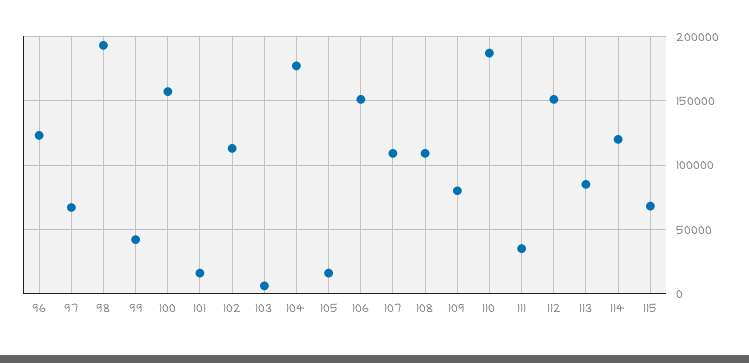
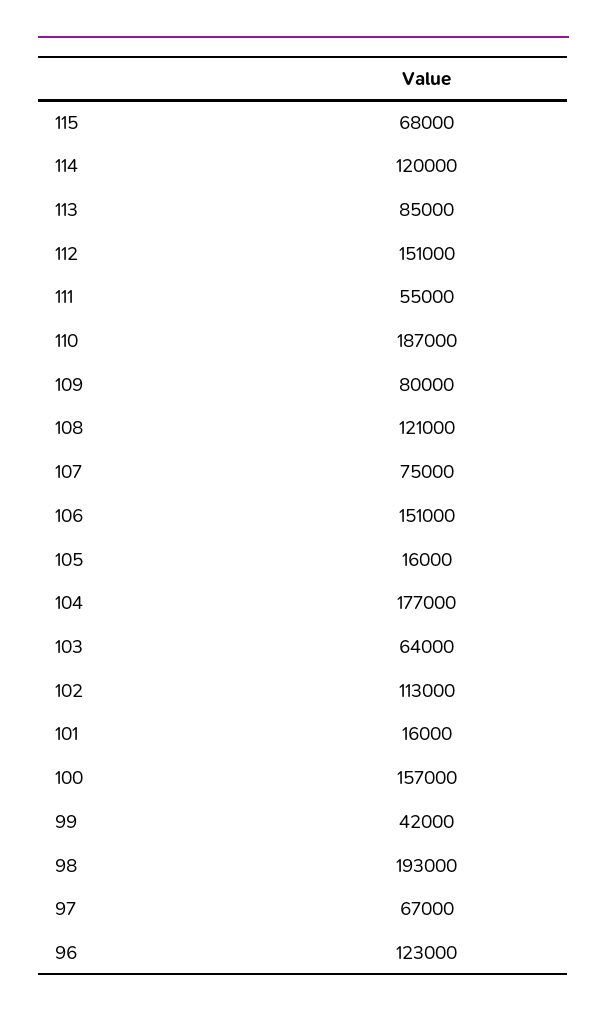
103: 5000 -> 64000
107: 110000 -> 75000
108: 110000 -> 121000
111: 35000 -> 55000

